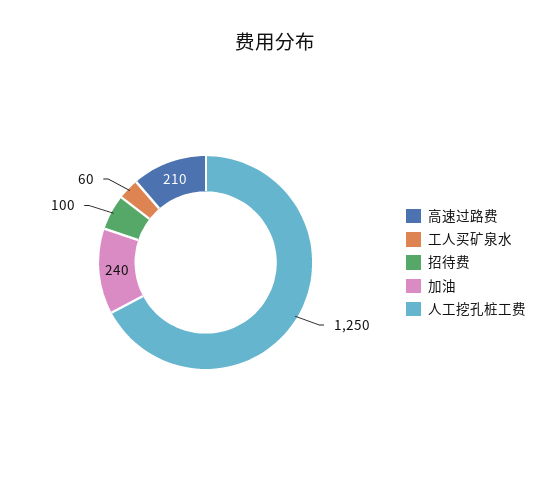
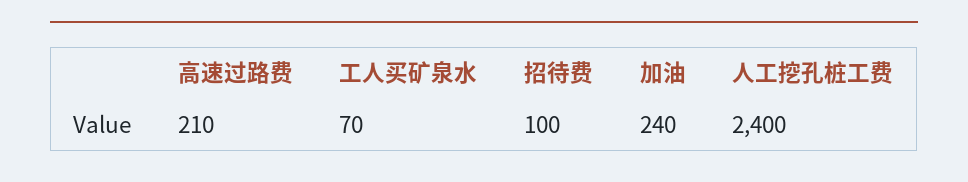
工人买矿泉水: 60 -> 70
人工挖孔桩工费: 1250 -> 2400

